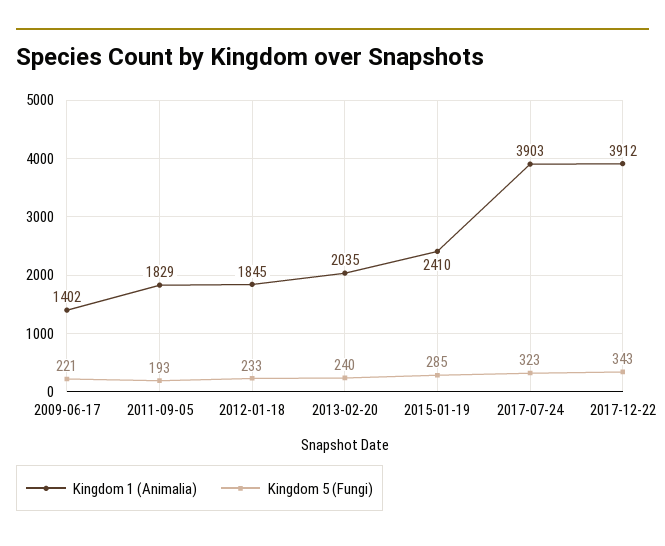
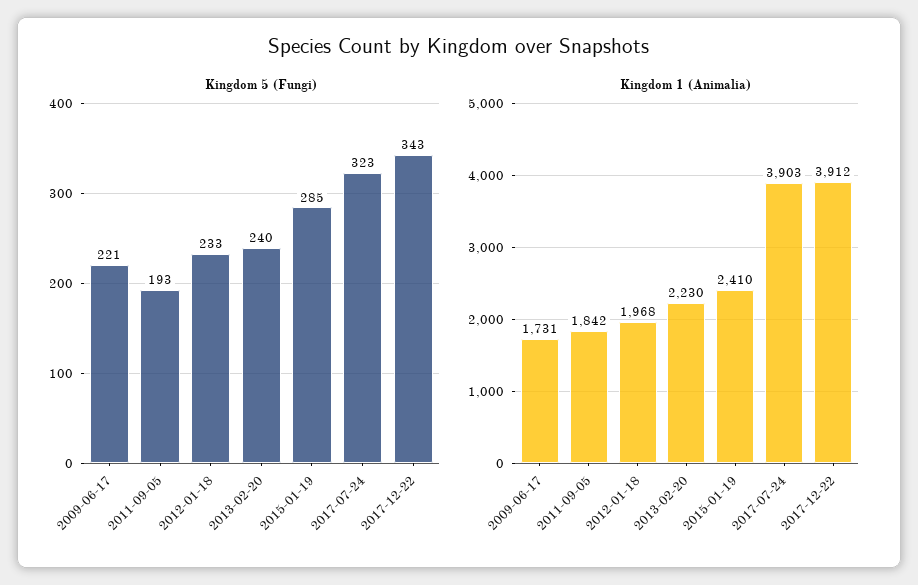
Kingdom 1 (Animalia), 2009-06-17: 1402 -> 1731
Kingdom 1 (Animalia), 2011-09-05: 1829 -> 1842
Kingdom 1 (Animalia), 2012-01-18: 1845 -> 1968
Kingdom 1 (Animalia), 2013-02-20: 2035 -> 2230

